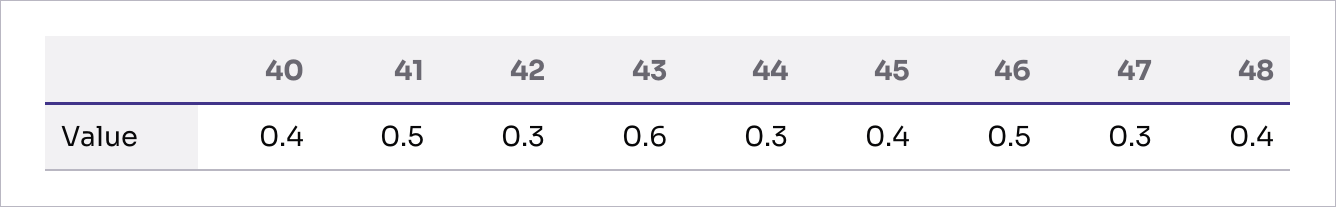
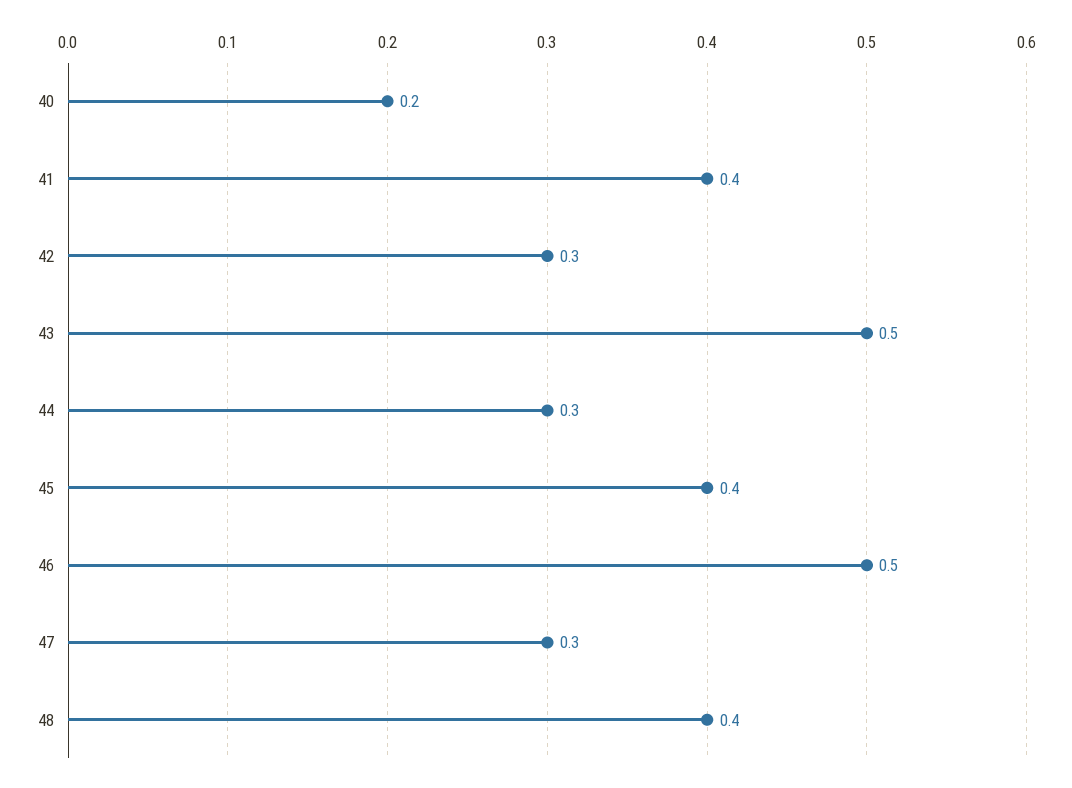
40: 0.4 -> 0.2
41: 0.5 -> 0.4
43: 0.6 -> 0.5

